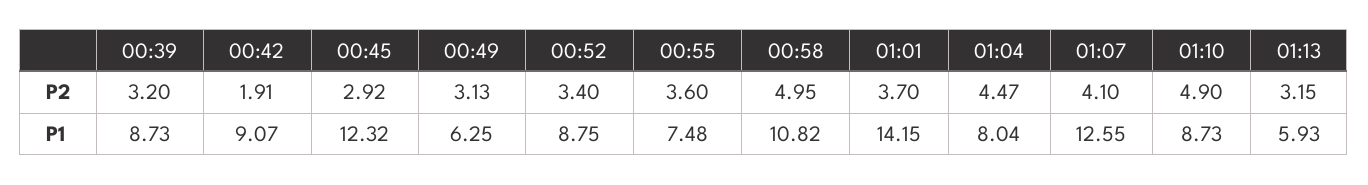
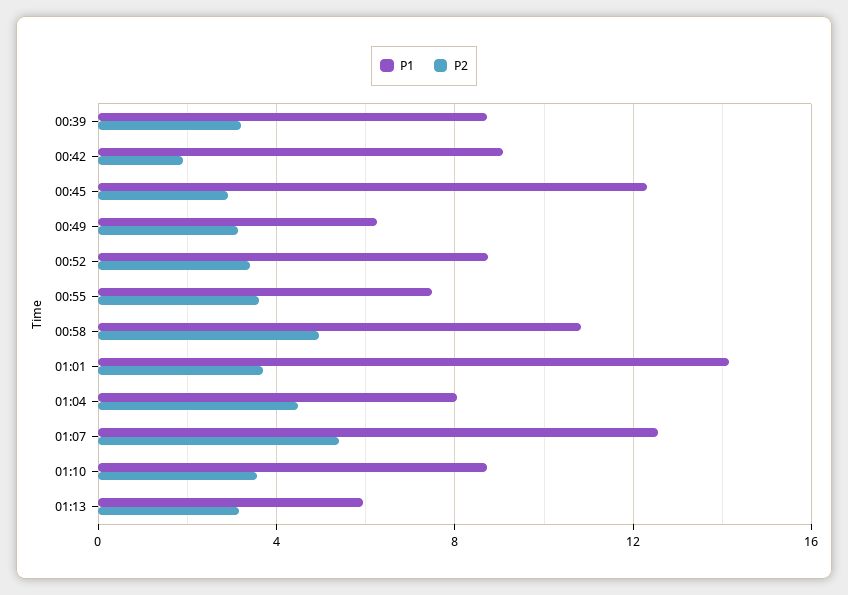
P2, 01:07: 4.1 -> 5.5
P2, 01:10: 4.9 -> 3.5

